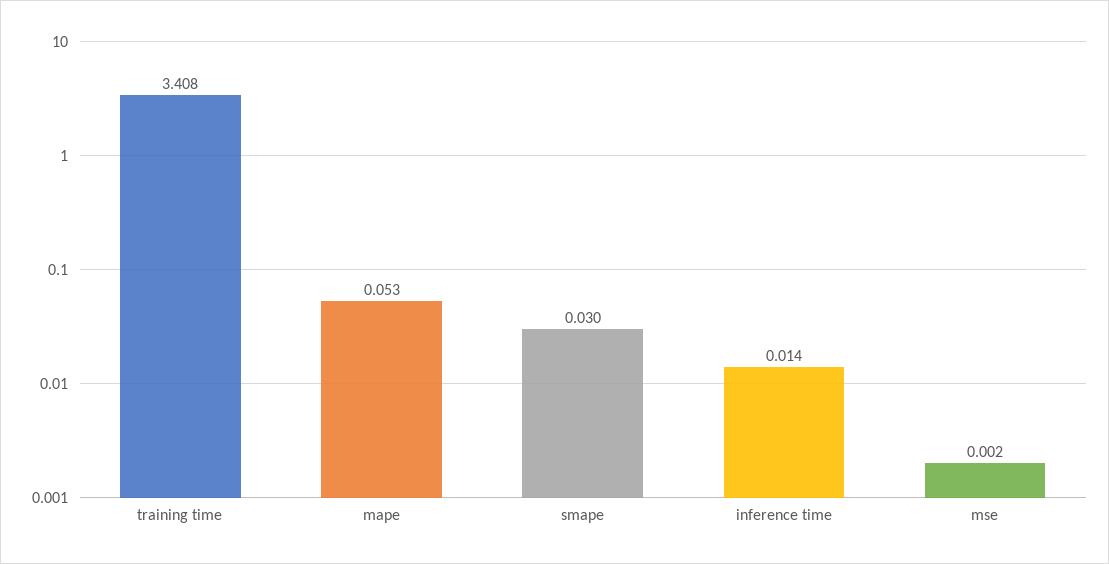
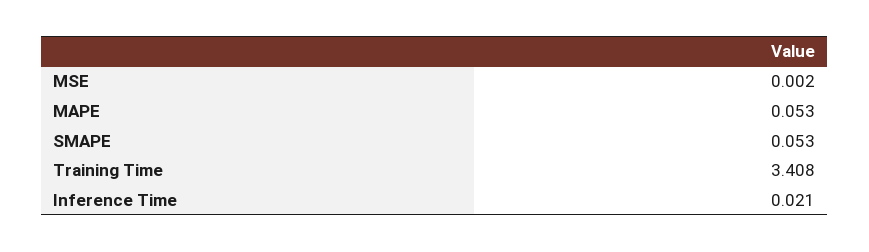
smape: 0.03 -> 0.053
inference time: 0.014 -> 0.021

